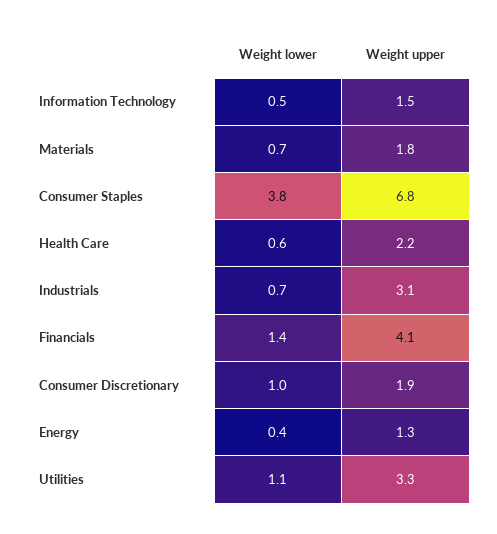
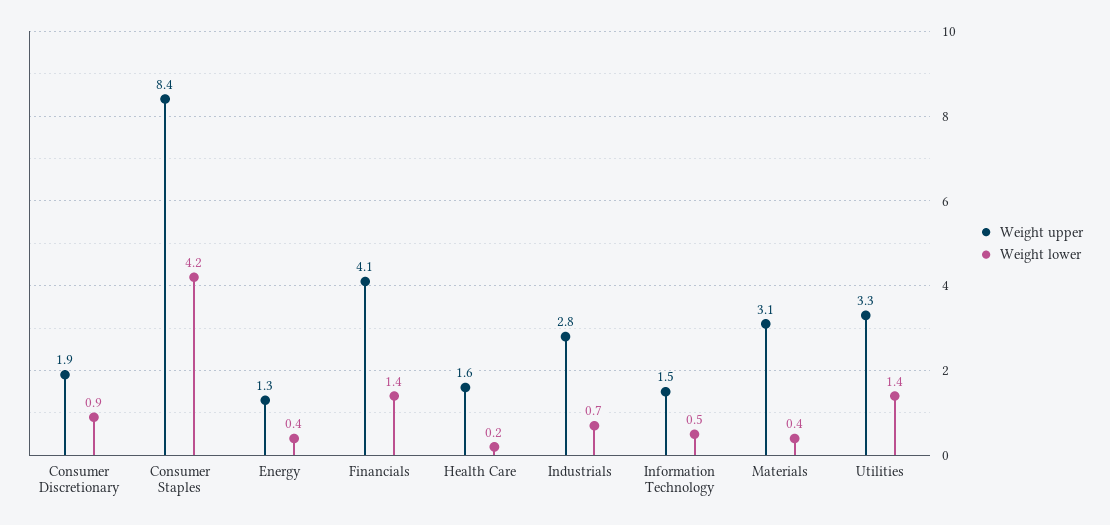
Weight lower, Materials: 0.7 -> 0.4
Weight upper, Materials: 1.8 -> 3.1
Weight lower, Consumer Staples: 3.8 -> 4.2
Weight upper, Consumer Staples: 6.8 -> 8.4
Weight lower, Health Care: 0.6 -> 0.2
Weight upper, Health Care: 2.2 -> 1.6
Weight upper, Industrials: 3.1 -> 2.8
Weight lower, Consumer Discretionary: 1 -> 0.9
Weight lower, Utilities: 1.1 -> 1.4

